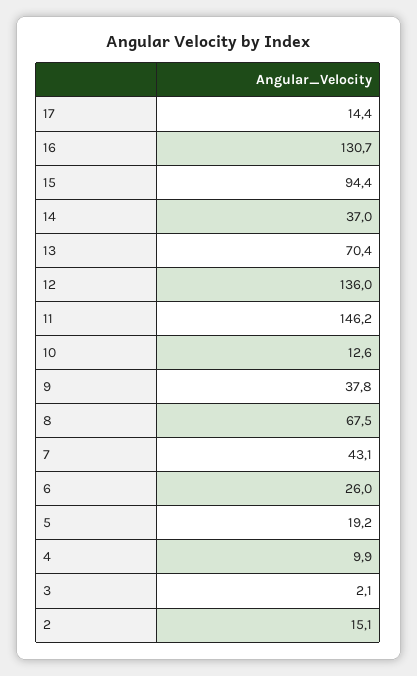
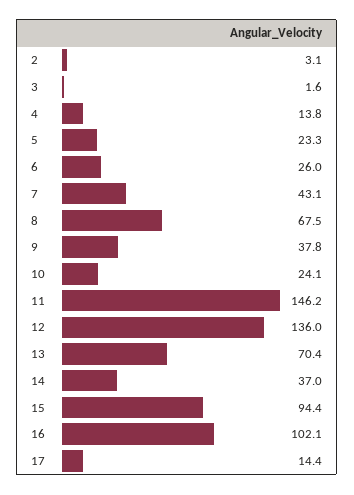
16: 130.7 -> 102.1
10: 12.6 -> 24.1
5: 19.2 -> 23.3
4: 9.9 -> 13.8
3: 2.1 -> 1.6
2: 15.1 -> 3.1

